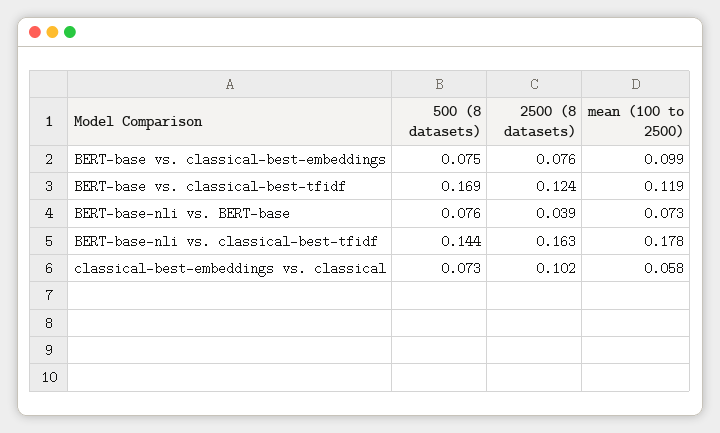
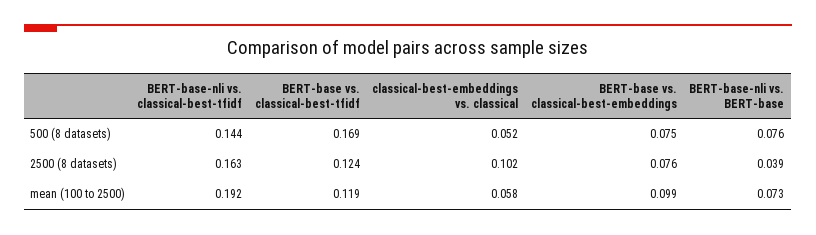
mean (100 to 2500), BERT-base-nli vs. classical-best-tfidf: 0.178 -> 0.192
500 (8 datasets), classical-best-embeddings vs. classical: 0.073 -> 0.052

